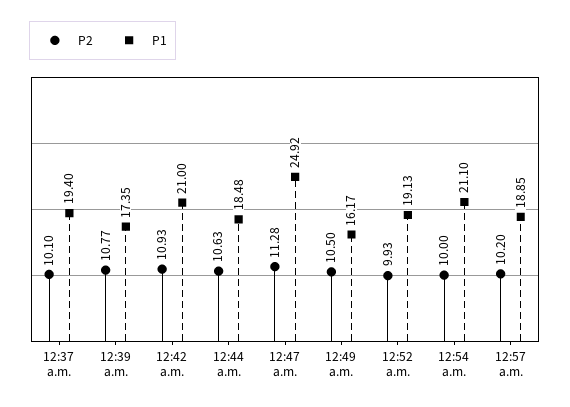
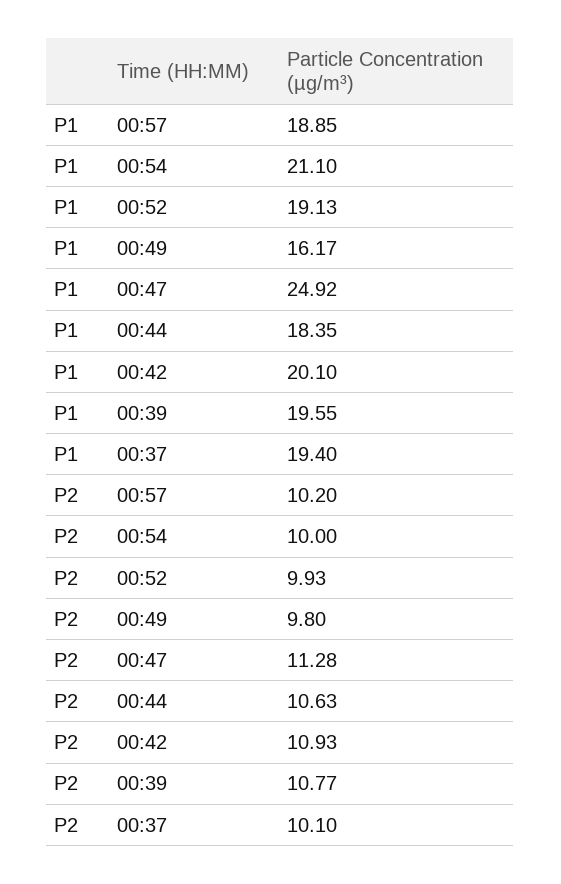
P1, 12:39 a.m.: 17.35 -> 19.55
P1, 12:42 a.m.: 21 -> 20.1
P1, 12:44 a.m.: 18.48 -> 18.35
P2, 12:49 a.m.: 10.5 -> 9.8

